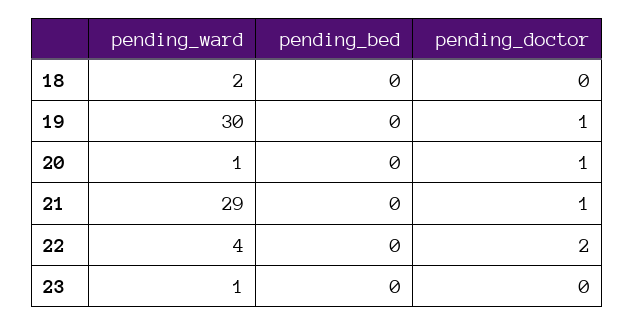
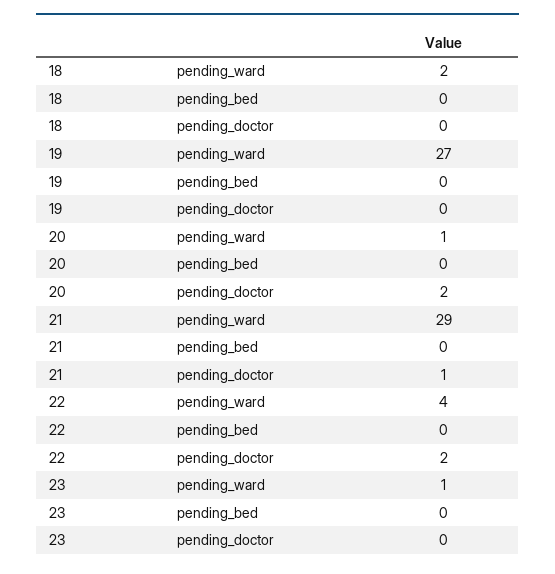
pending_ward, 19: 30 -> 27
pending_doctor, 19: 1 -> 0
pending_doctor, 20: 1 -> 2

